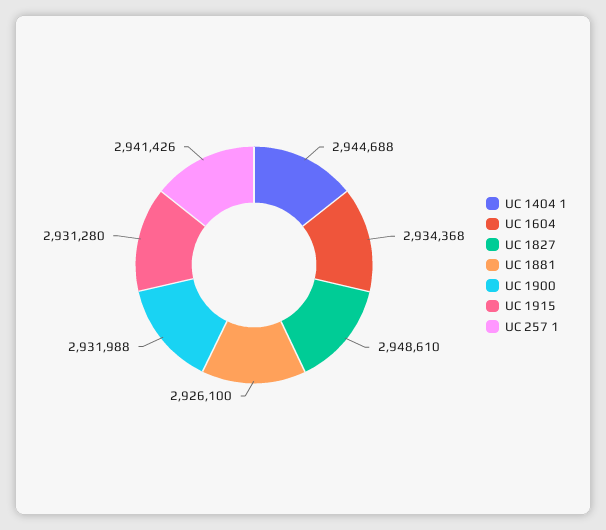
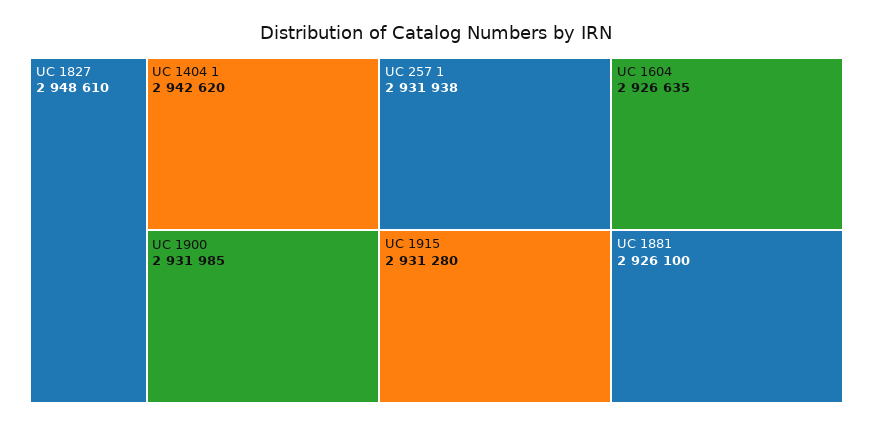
UC 1404 1: 2944688 -> 2942620
UC 1604: 2934368 -> 2926635
UC 1900: 2931988 -> 2931985
UC 257 1: 2941426 -> 2931938

